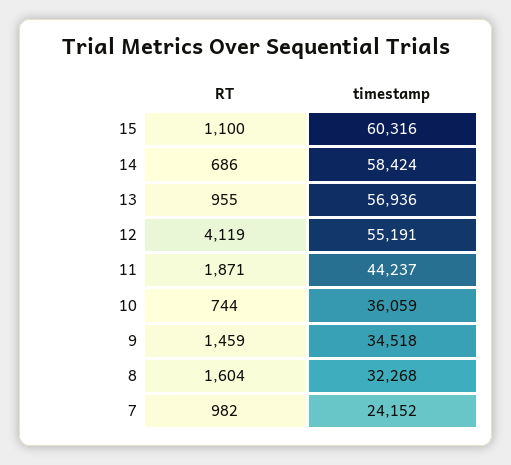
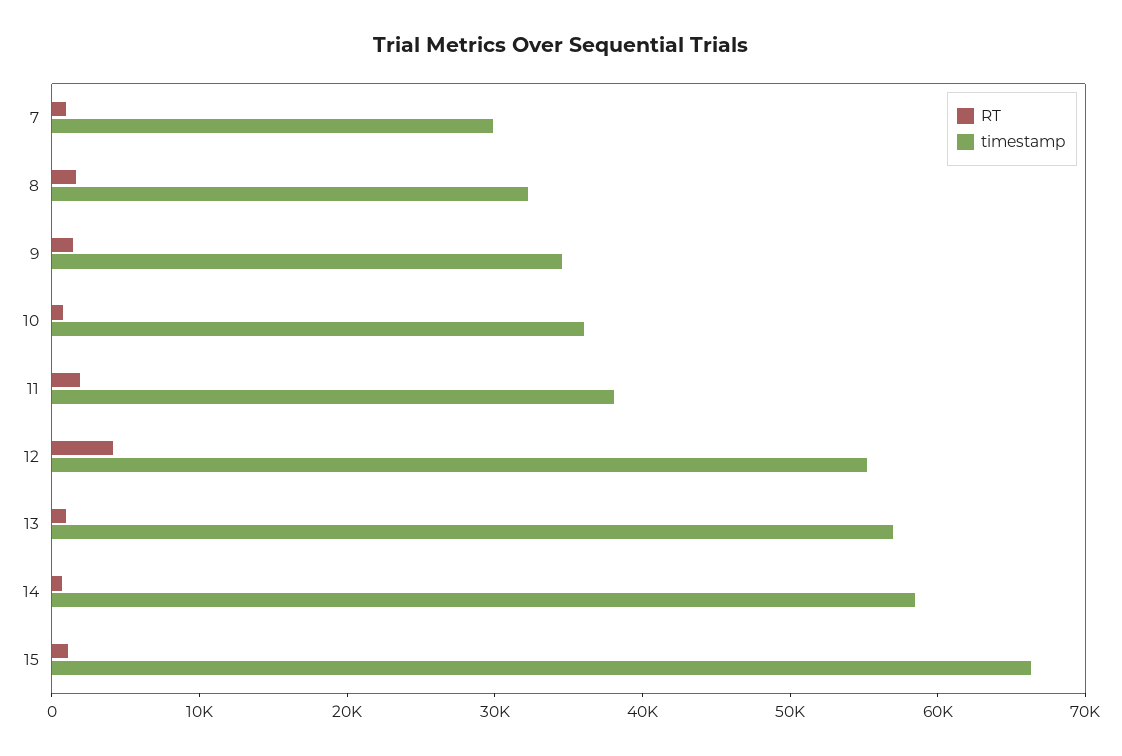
timestamp, 15: 60316 -> 66000
timestamp, 11: 44237 -> 38000
timestamp, 7: 24152 -> 30000

